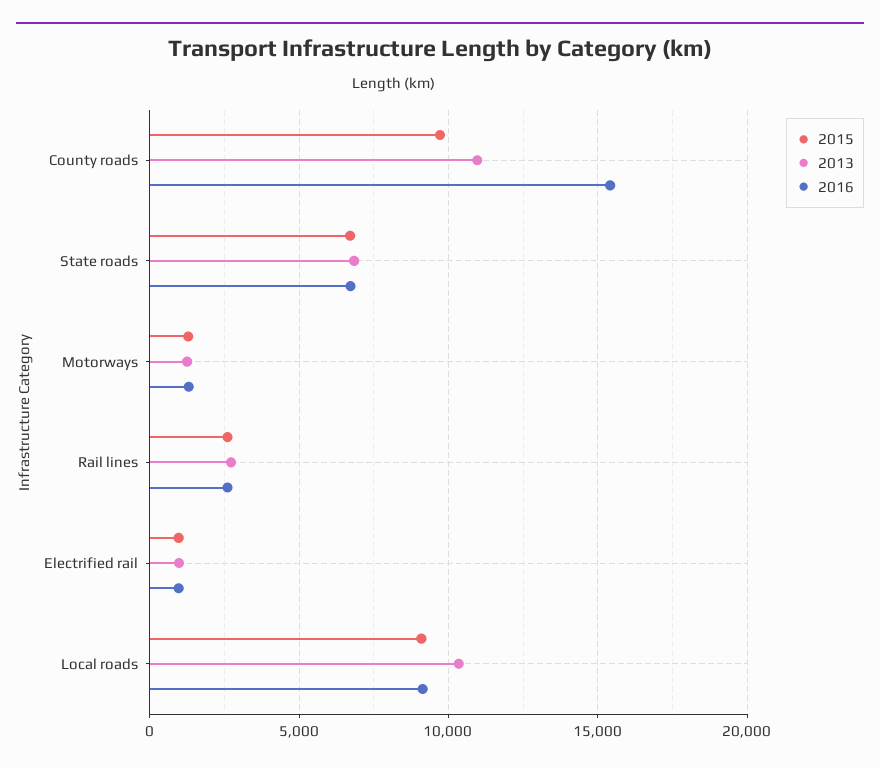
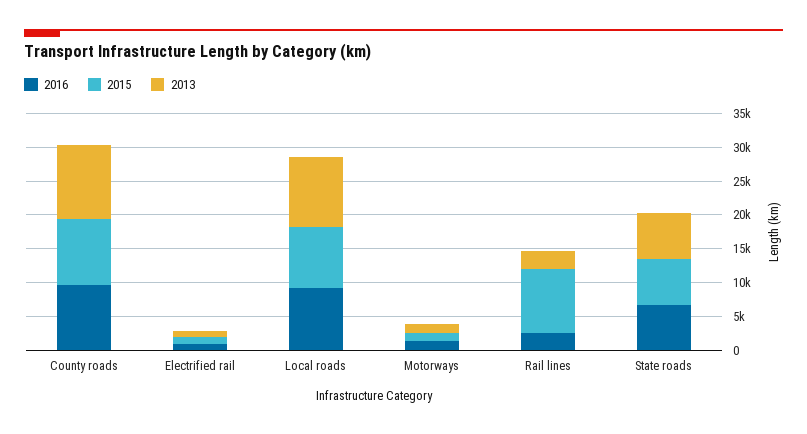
2016, County roads: 15500 -> 10000
2015, Rail lines: 2500 -> 10000

